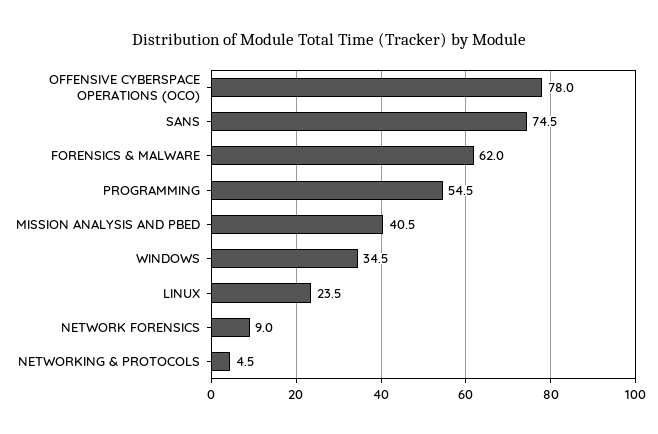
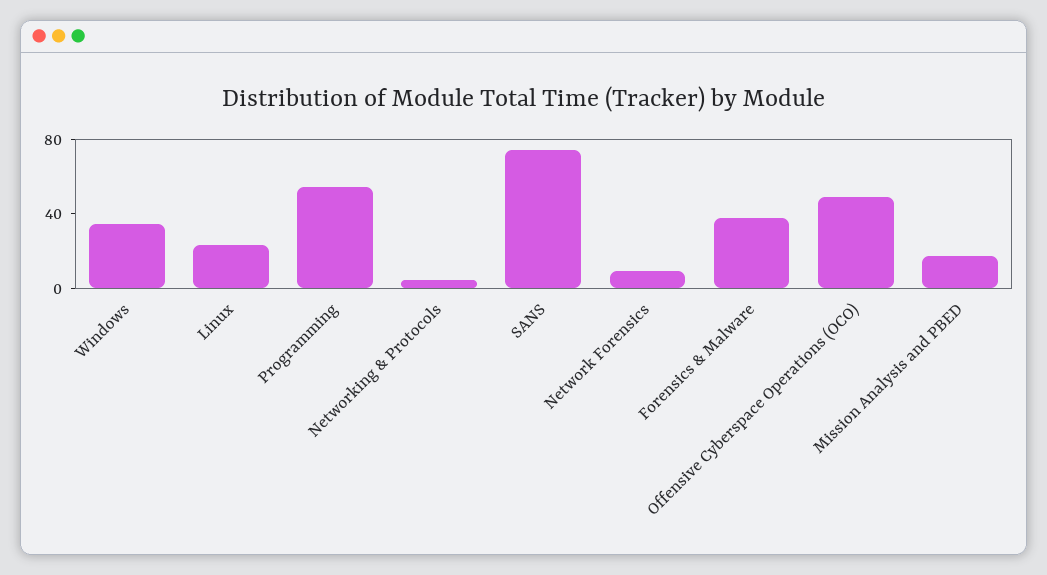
OFFENSIVE CYBERSPACE OPERATIONS (OCO): 78 -> 50
FORENSICS & MALWARE: 62 -> 40
MISSION ANALYSIS AND PBED: 40.5 -> 20

